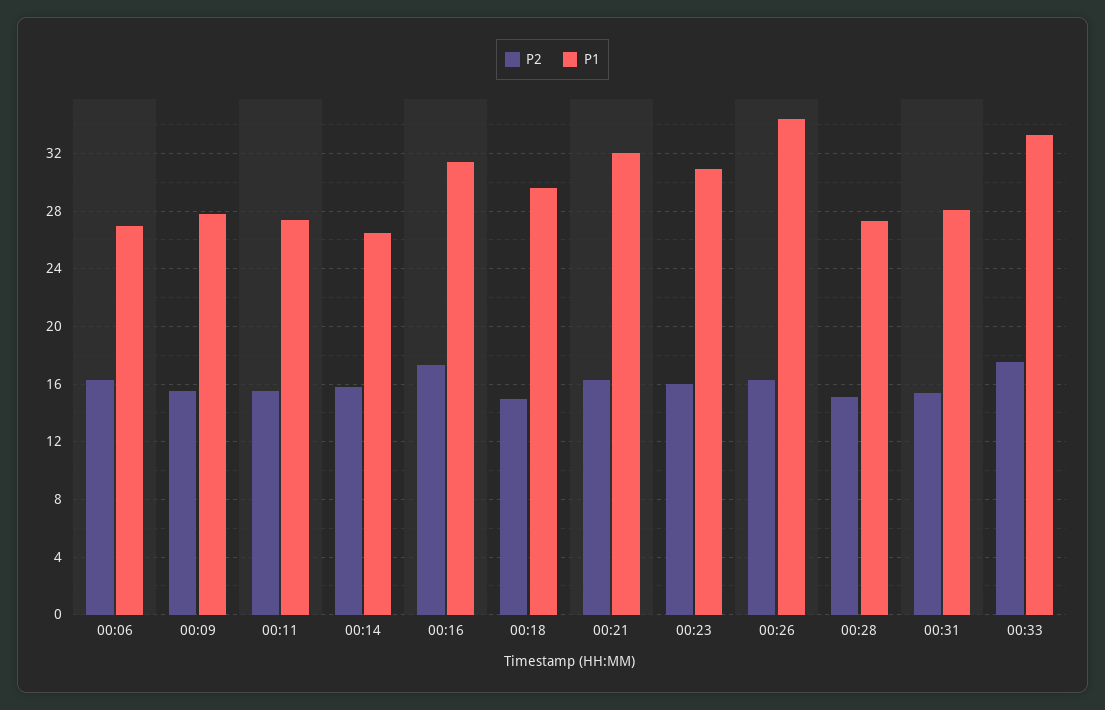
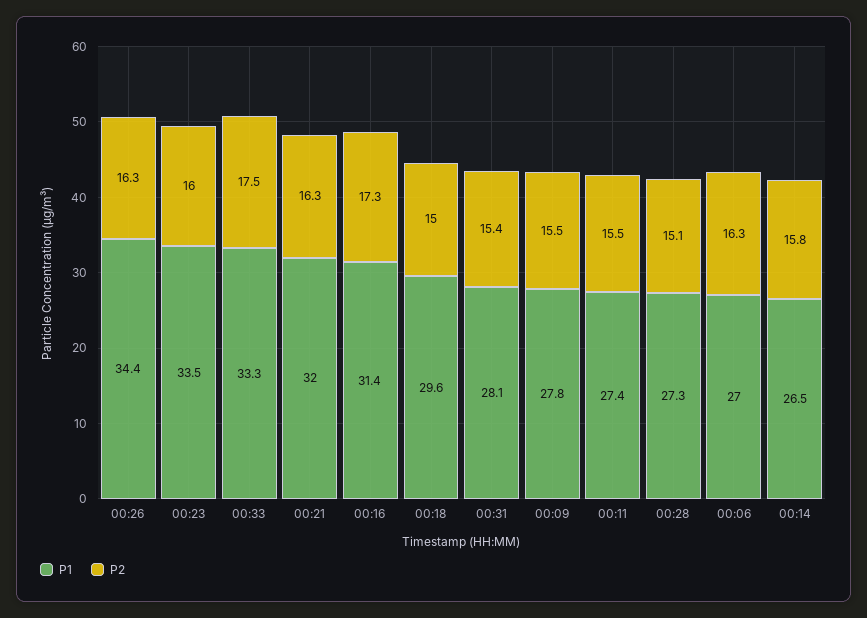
P1, 00:23: 31 -> 33.5

